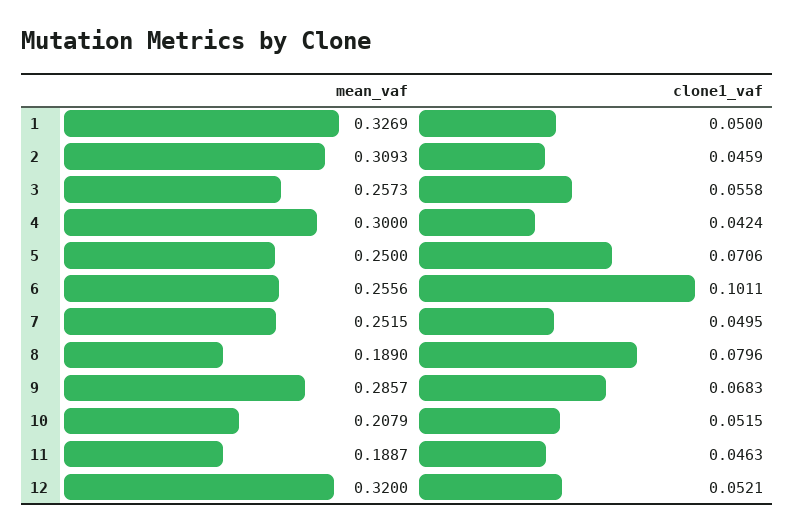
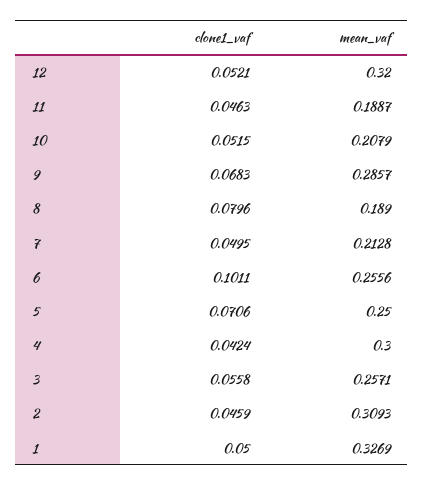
mean_vaf, 3: 0.2573 -> 0.2571
mean_vaf, 7: 0.2515 -> 0.2128

